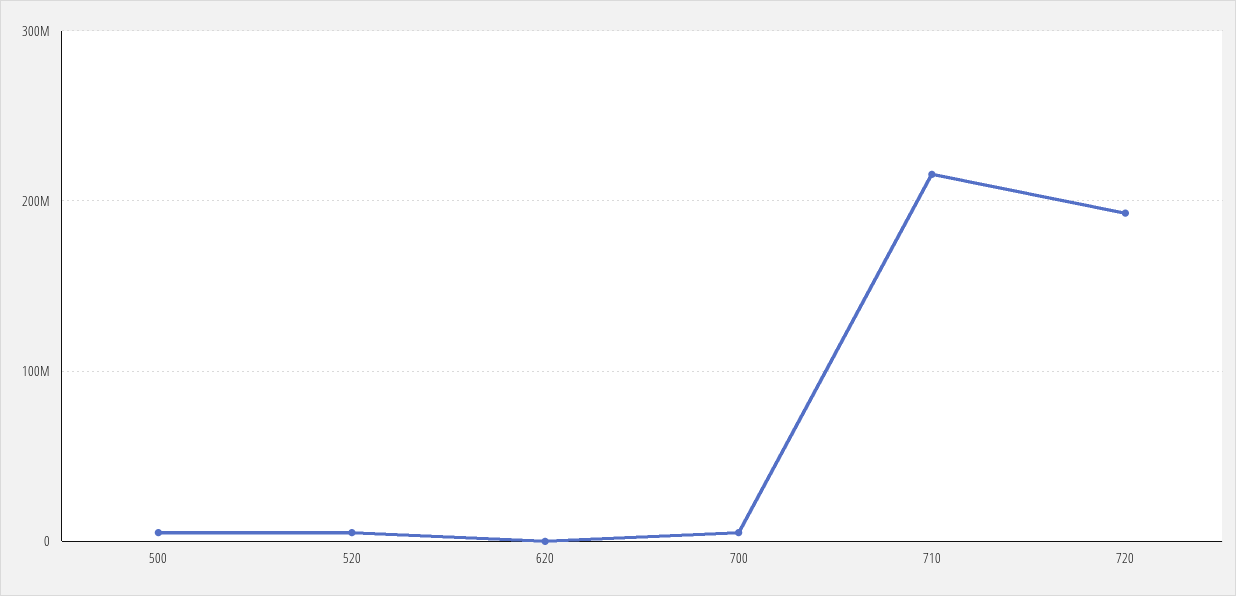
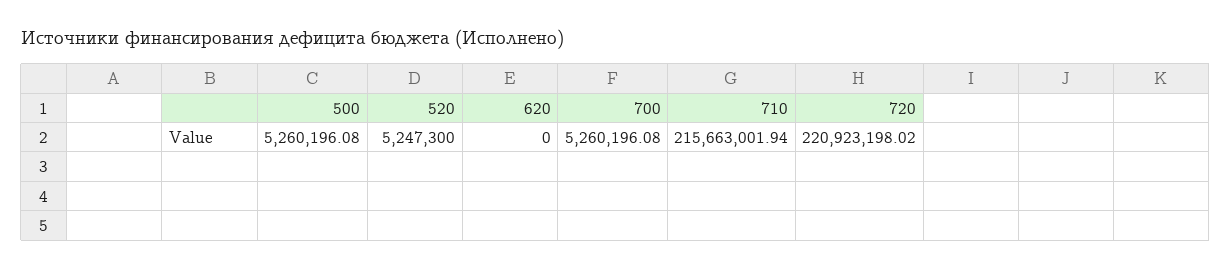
720: 190000000 -> 220923198.02

